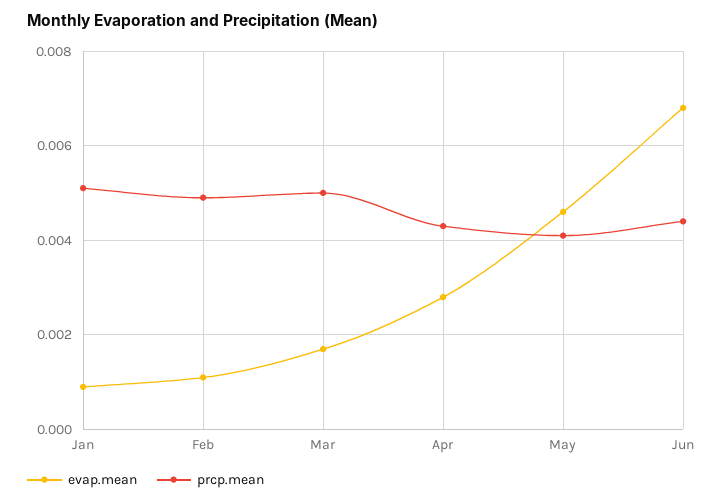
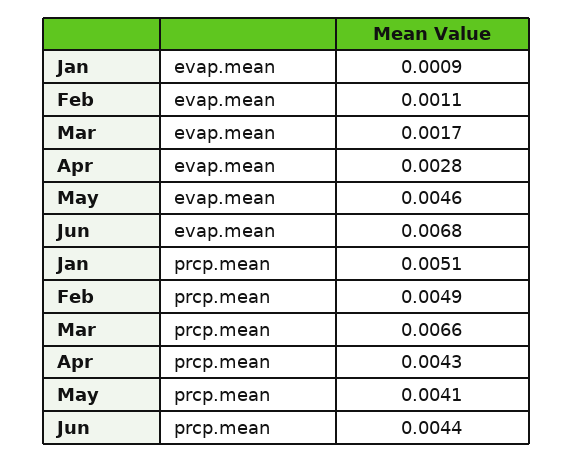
prcp.mean, Mar: 0.005 -> 0.0066

